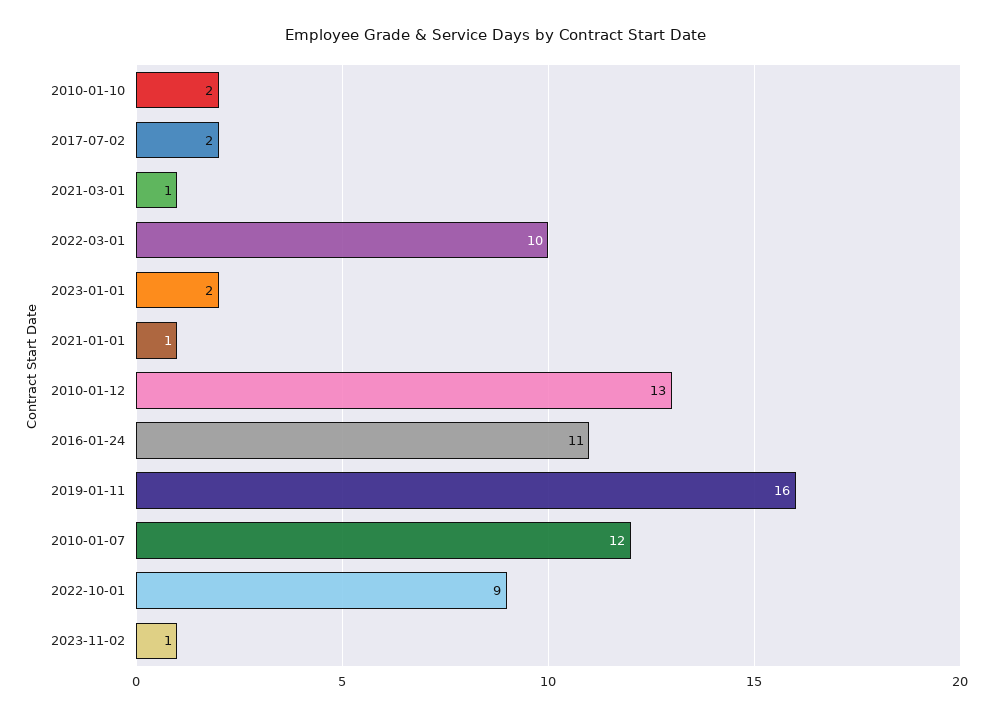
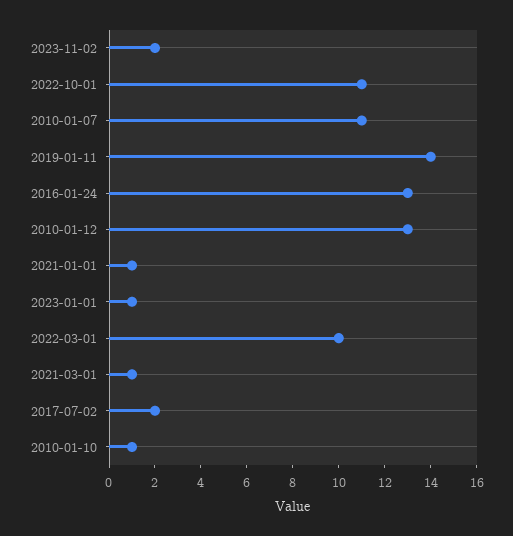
2010-01-10: 2 -> 1
2023-01-01: 2 -> 1
2016-01-24: 11 -> 13
2019-01-11: 16 -> 14
2010-01-07: 12 -> 11
2022-10-01: 9 -> 11
2023-11-02: 1 -> 2

